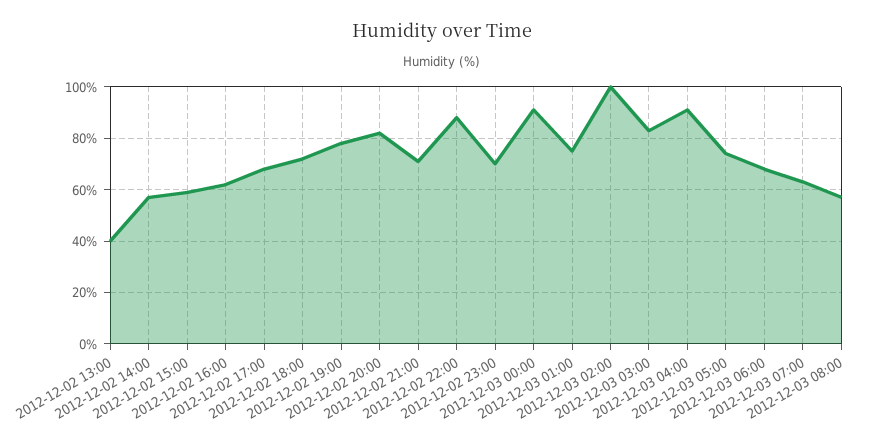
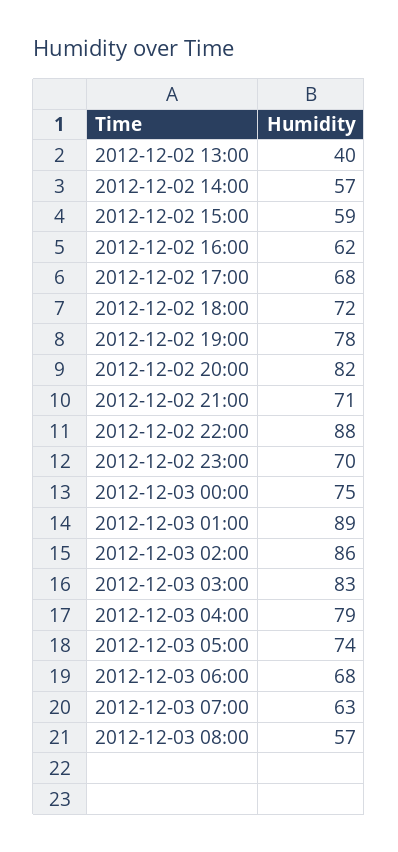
2012-12-03 00:00: 90 -> 75
2012-12-03 01:00: 75 -> 89
2012-12-03 02:00: 100 -> 86
2012-12-03 04:00: 90 -> 79

